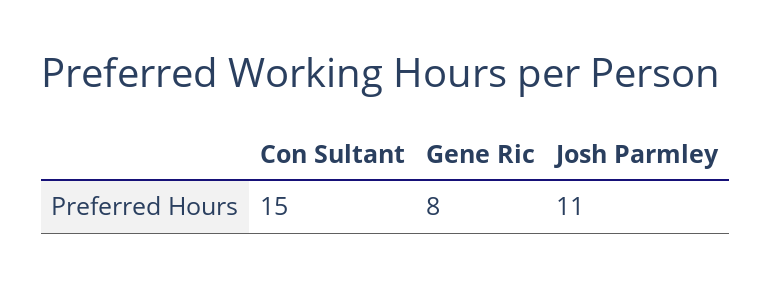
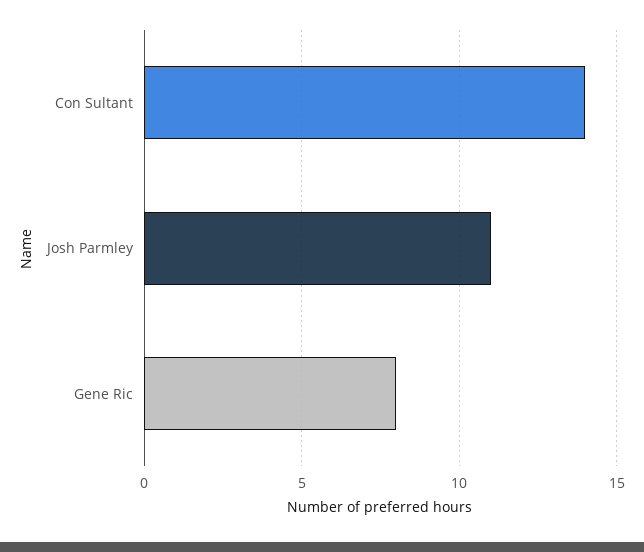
Con Sultant: 15 -> 14

